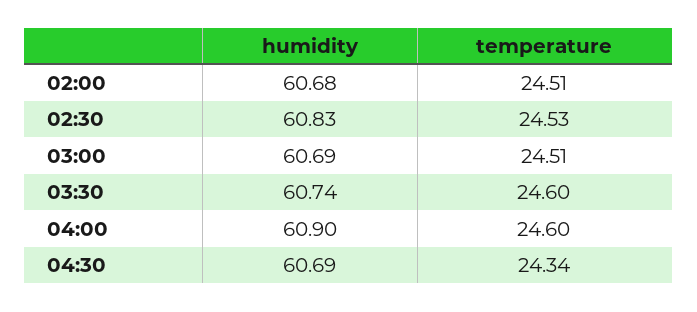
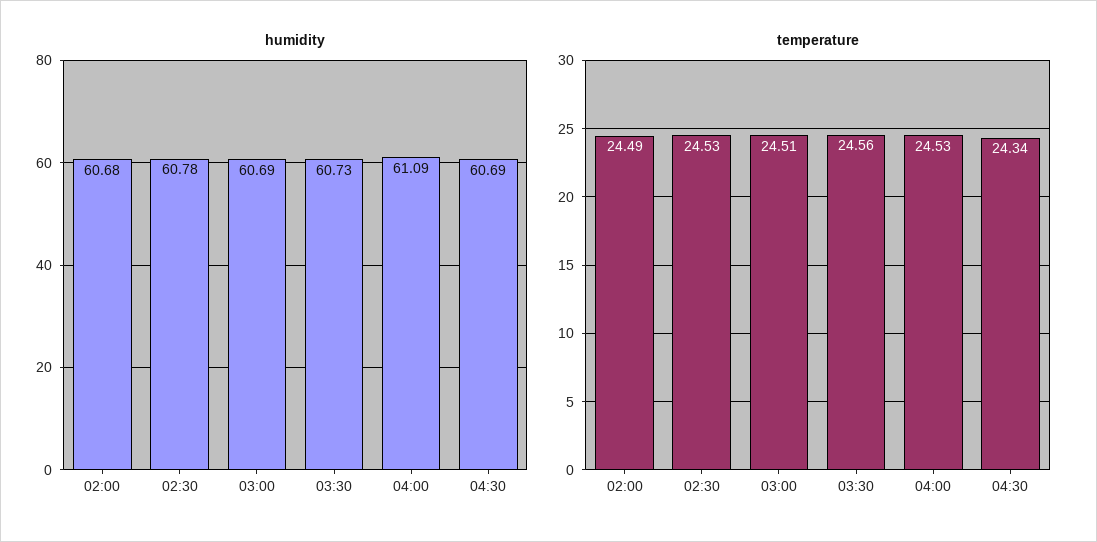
temperature, 02:00: 24.51 -> 24.49
humidity, 02:30: 60.83 -> 60.78
humidity, 03:30: 60.74 -> 60.73
temperature, 03:30: 24.6 -> 24.56
humidity, 04:00: 60.9 -> 61.09
temperature, 04:00: 24.6 -> 24.53

